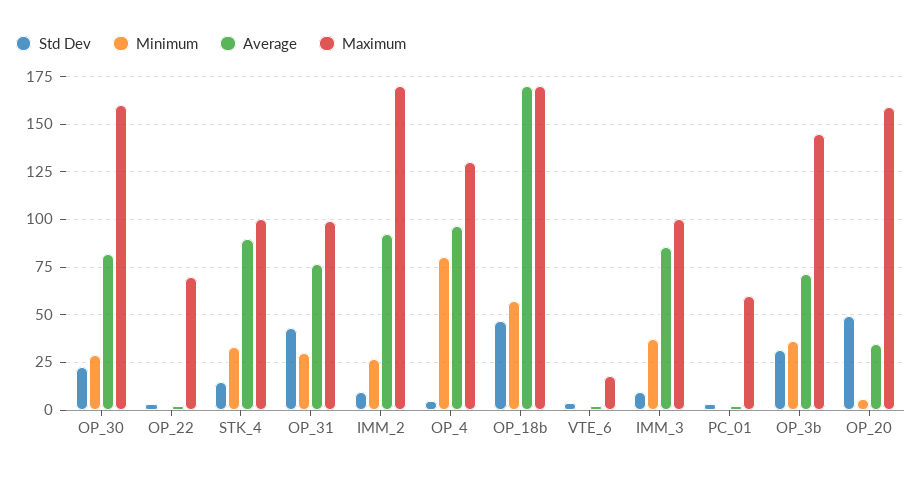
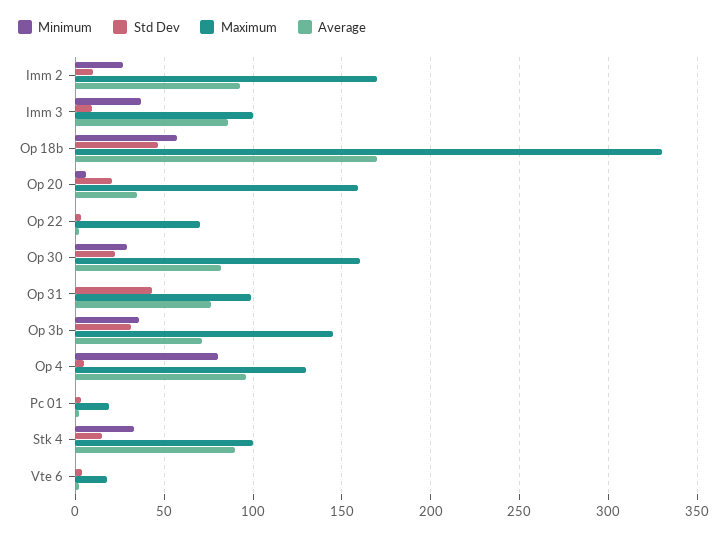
Minimum, OP_31: 30 -> 0
Maximum, OP_18b: 170 -> 330
Maximum, PC_01: 60 -> 20
Std Dev, OP_20: 50 -> 20

